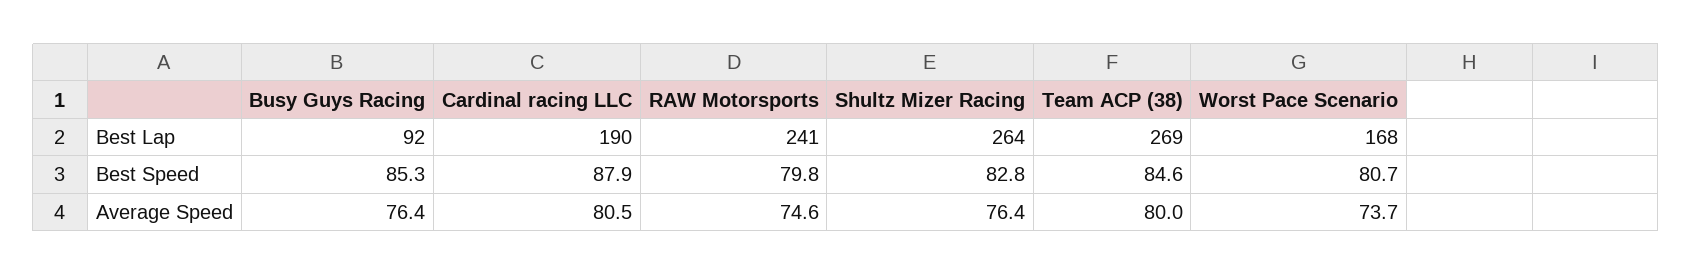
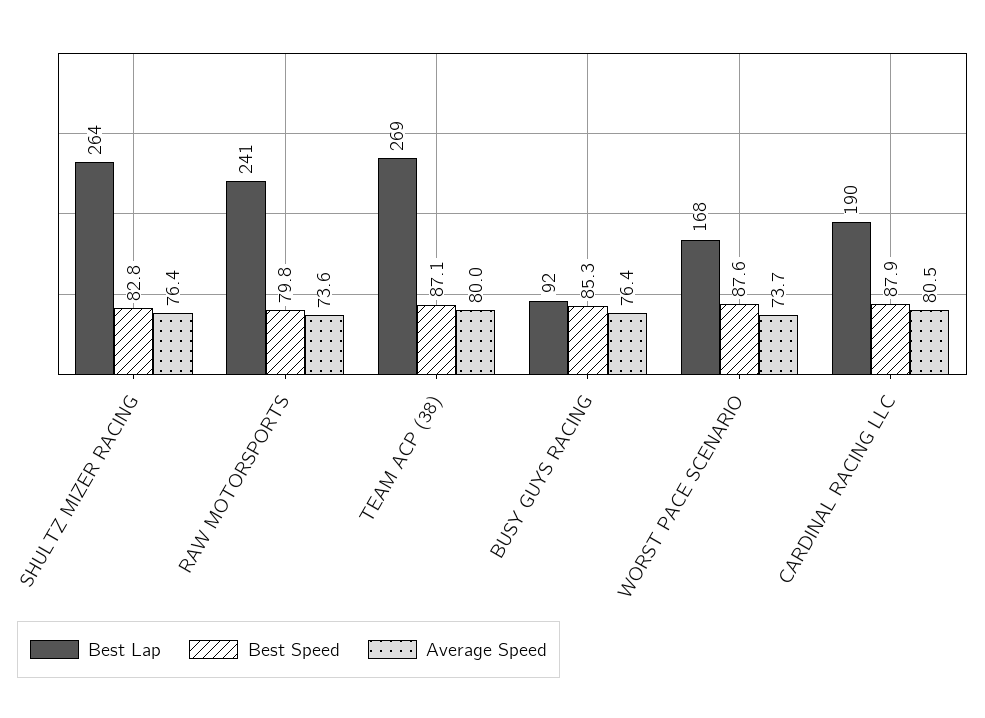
Best Speed, Team ACP (38): 84.6 -> 87.1
Best Speed, Worst Pace Scenario: 80.7 -> 87.6
Average Speed, RAW Motorsports: 74.6 -> 73.6

